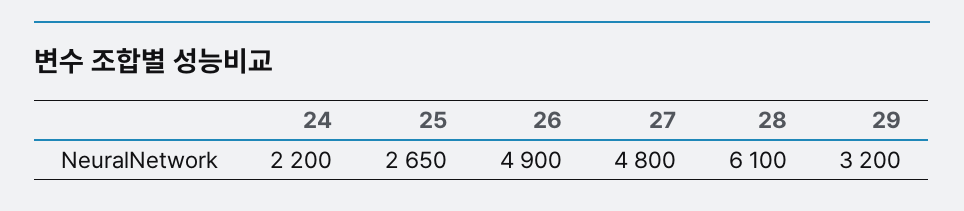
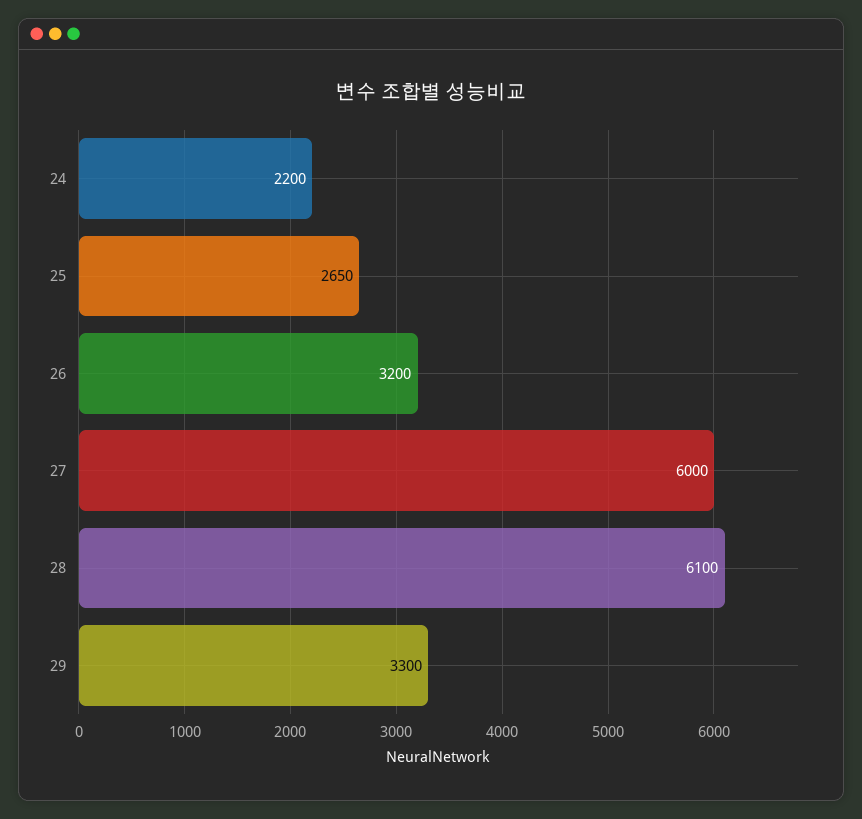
26: 4900 -> 3200
27: 4800 -> 6000
29: 3200 -> 3300

